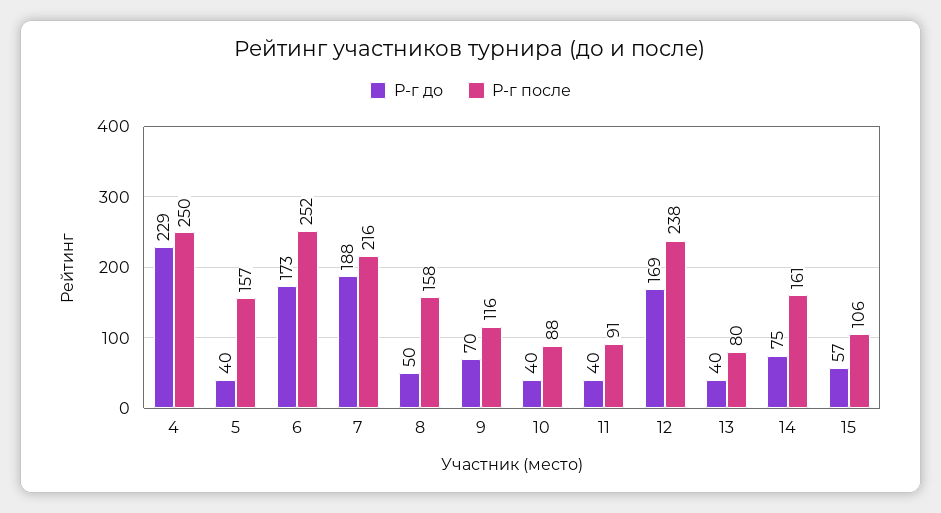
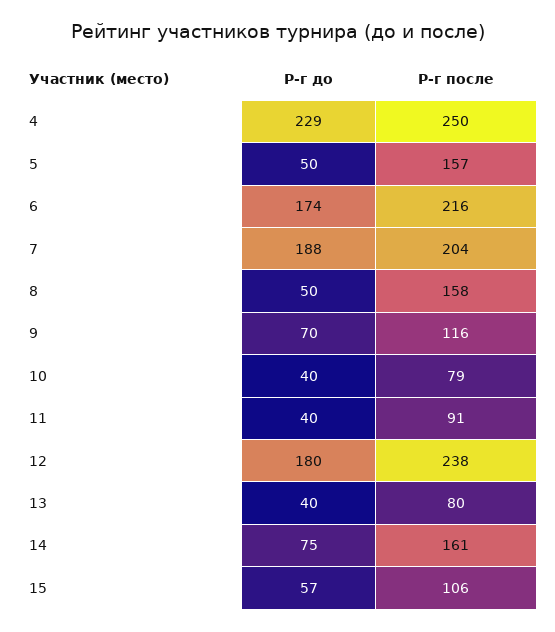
Р-г до, 5: 40 -> 50
Р-г до, 6: 173 -> 174
Р-г после, 6: 252 -> 216
Р-г после, 7: 216 -> 204
Р-г после, 10: 88 -> 79
Р-г до, 12: 169 -> 180

